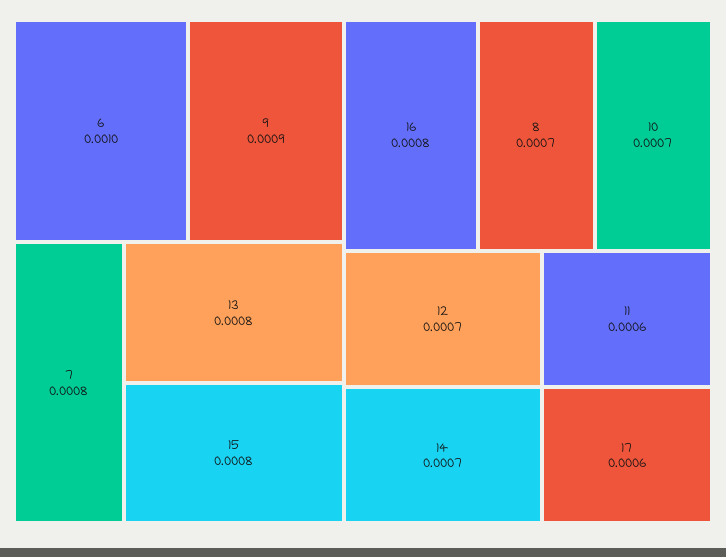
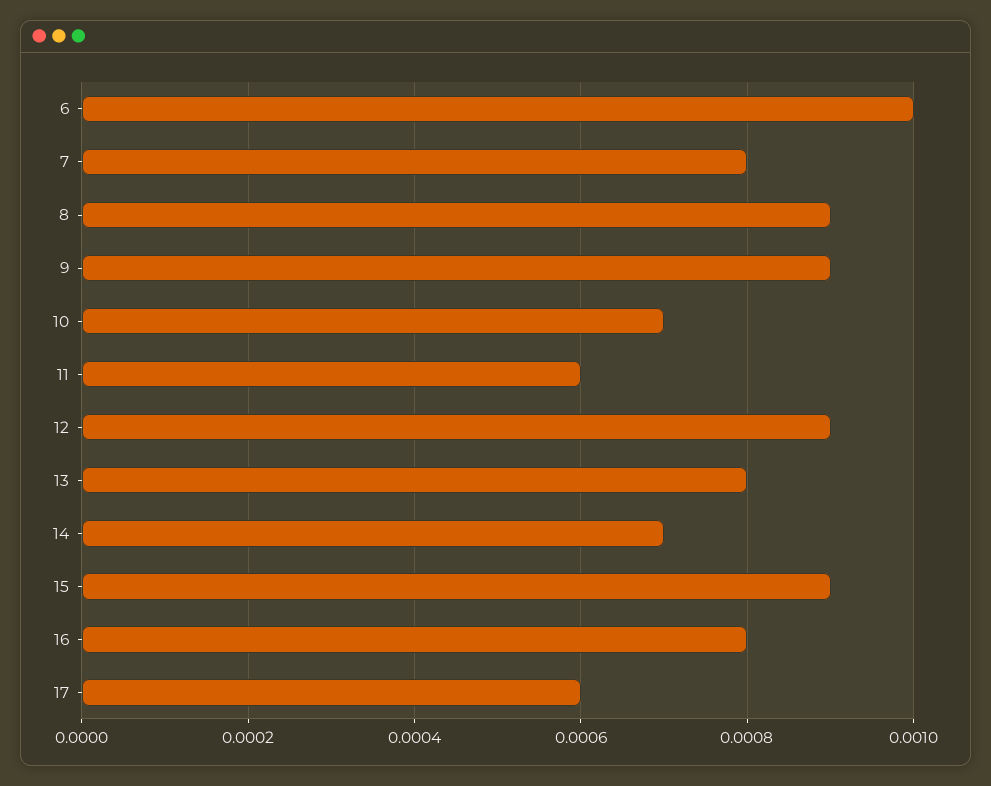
15: 0.0008 -> 0.0009
8: 0.0007 -> 0.0009
12: 0.0007 -> 0.0009

